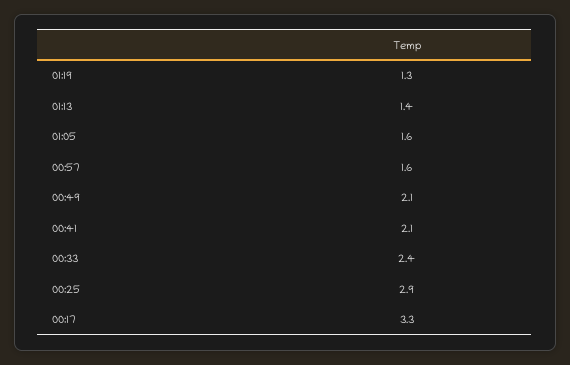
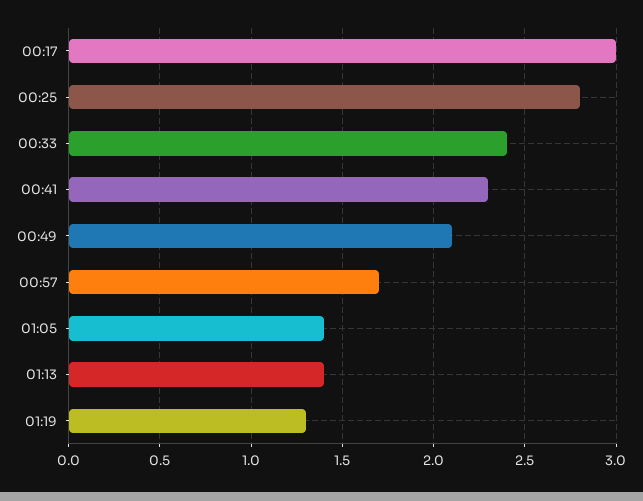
01:05: 1.6 -> 1.4
00:57: 1.6 -> 1.7
00:41: 2.1 -> 2.3
00:25: 2.9 -> 2.8
00:17: 3.3 -> 3

